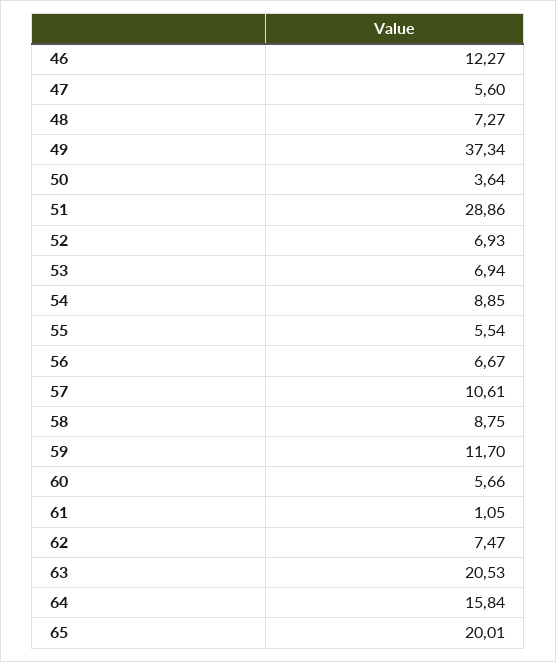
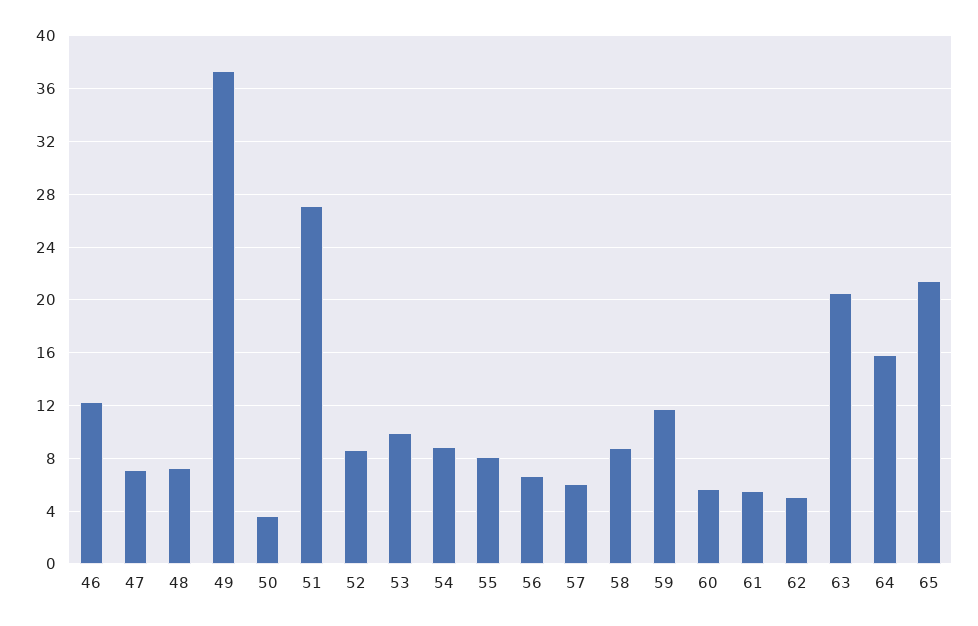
47: 5.6 -> 7
51: 28.86 -> 27
52: 6.93 -> 8.5
53: 6.94 -> 10
55: 5.54 -> 8
57: 10.61 -> 6
61: 1.05 -> 5.5
62: 7.47 -> 5
65: 20.01 -> 21.5

